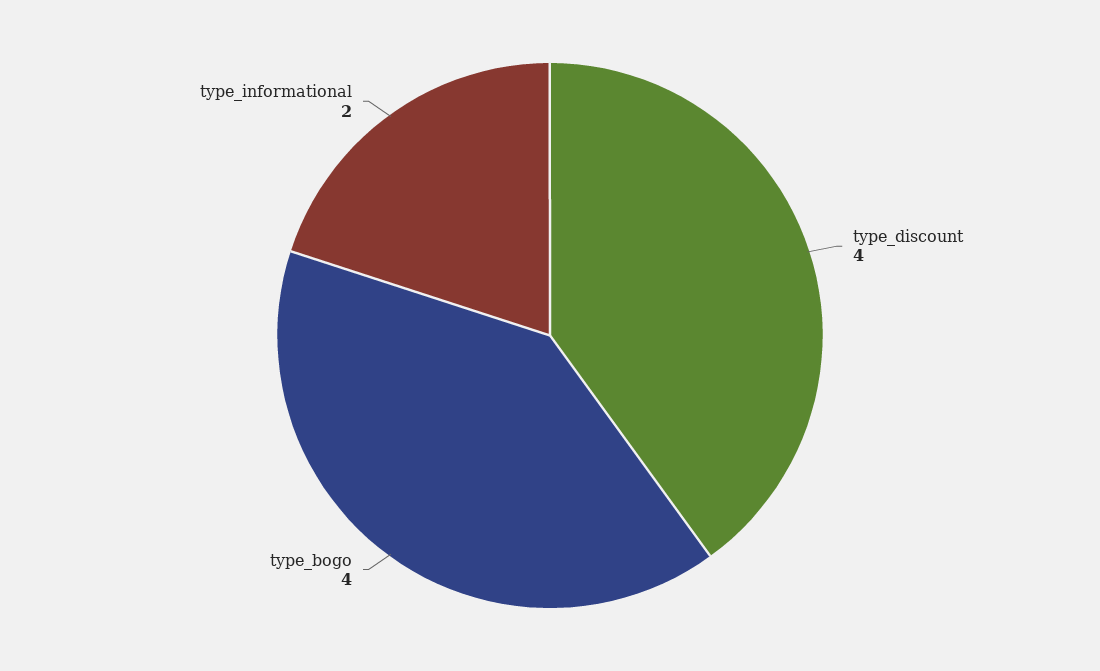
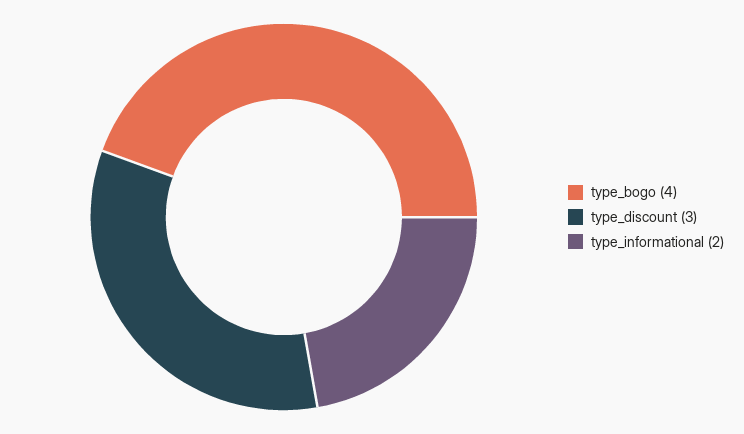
type_discount: 4 -> 3

